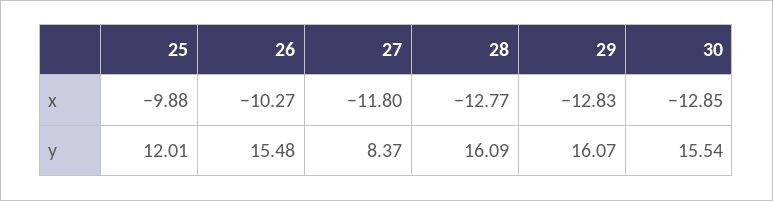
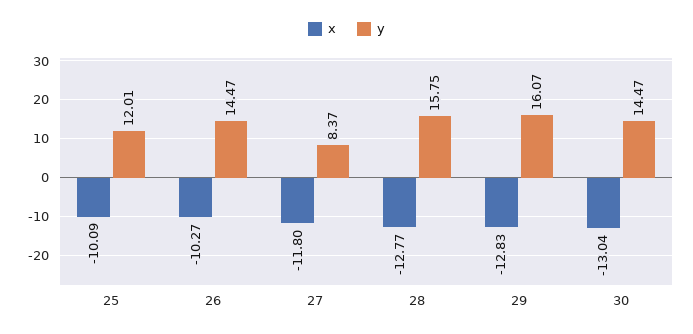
x, 25: -9.88 -> -10.09
x, 30: -12.85 -> -13.04
y, 26: 15.48 -> 14.47
y, 28: 16.09 -> 15.75
y, 30: 15.54 -> 14.47

